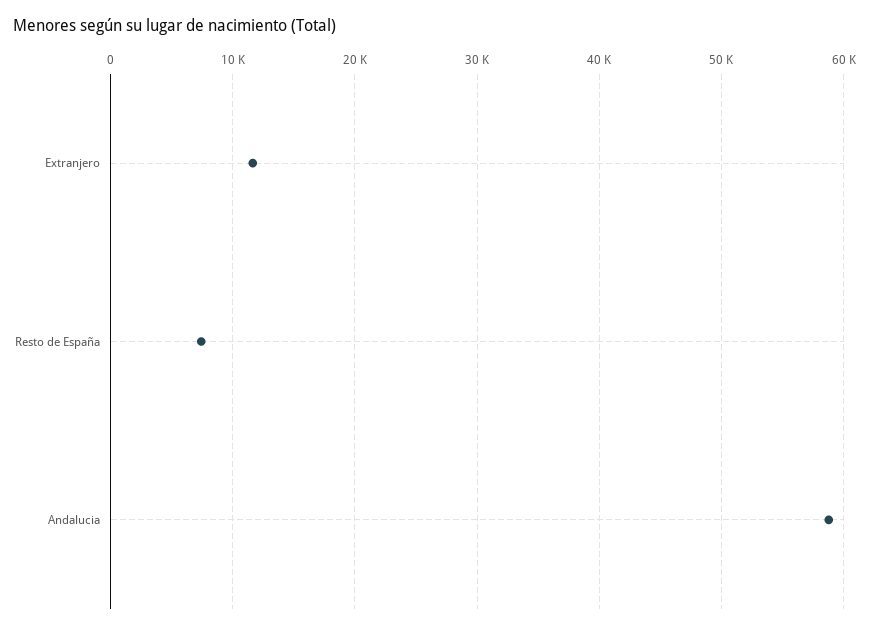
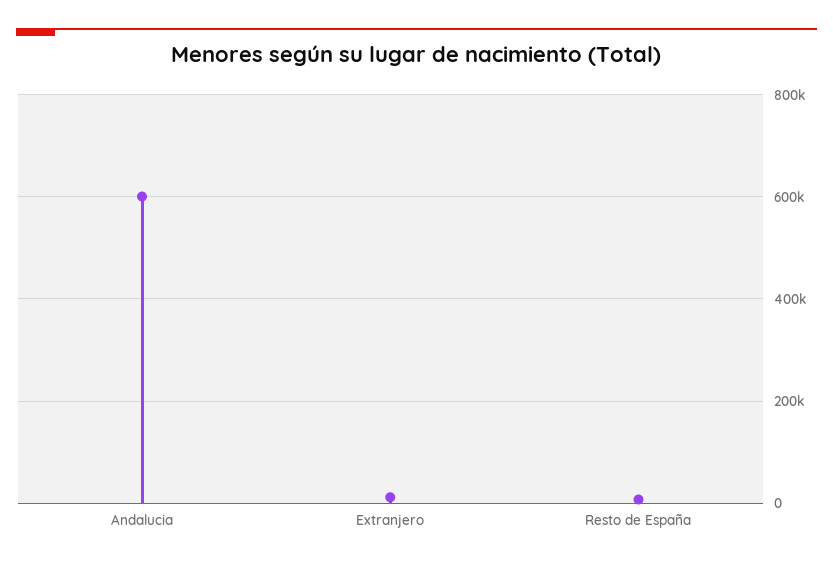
Andalucia: 59000 -> 600000

